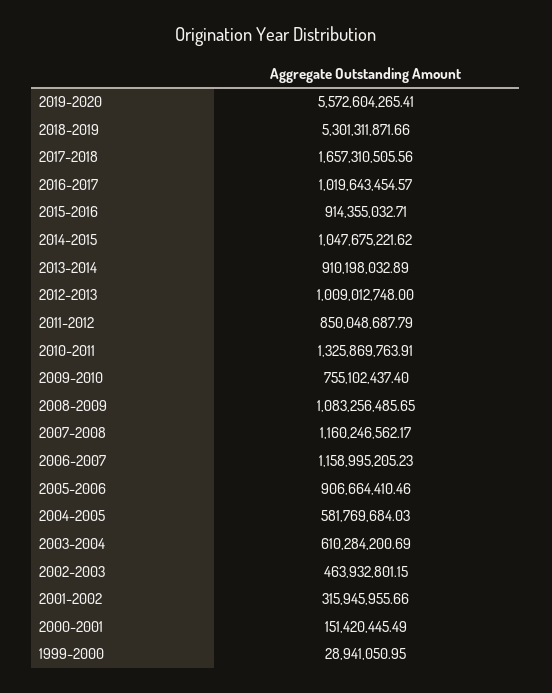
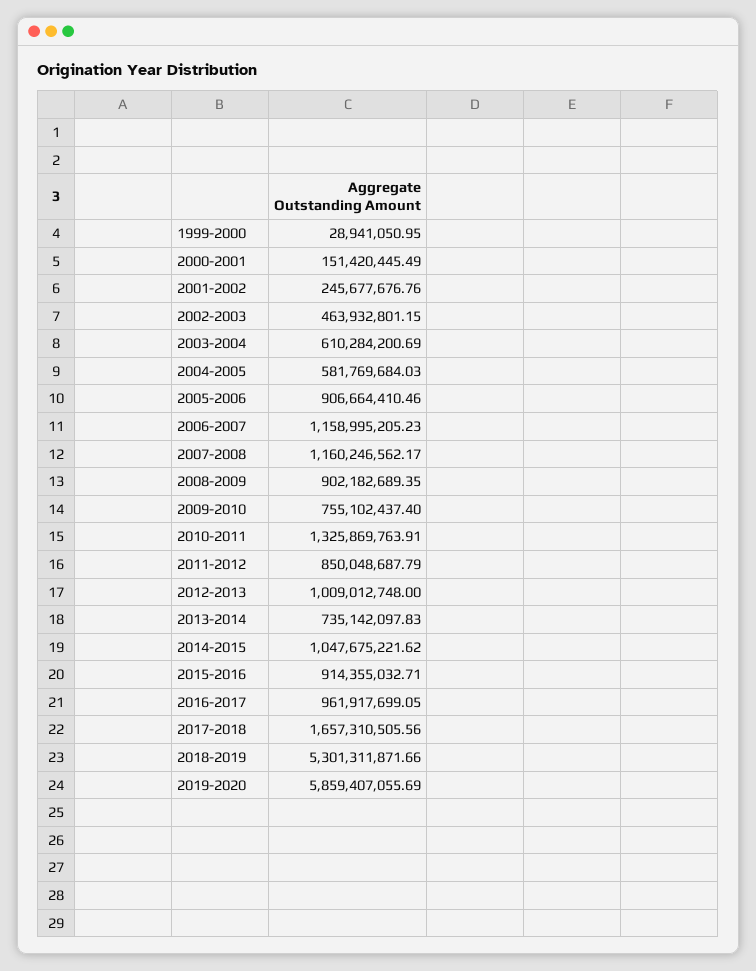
2019-2020: 5572604265.41 -> 5859407055.69
2016-2017: 1019643454.57 -> 961917699.05
2013-2014: 910198032.89 -> 735142097.83
2008-2009: 1083256485.65 -> 902182689.35
2001-2002: 315945955.66 -> 245677676.76

